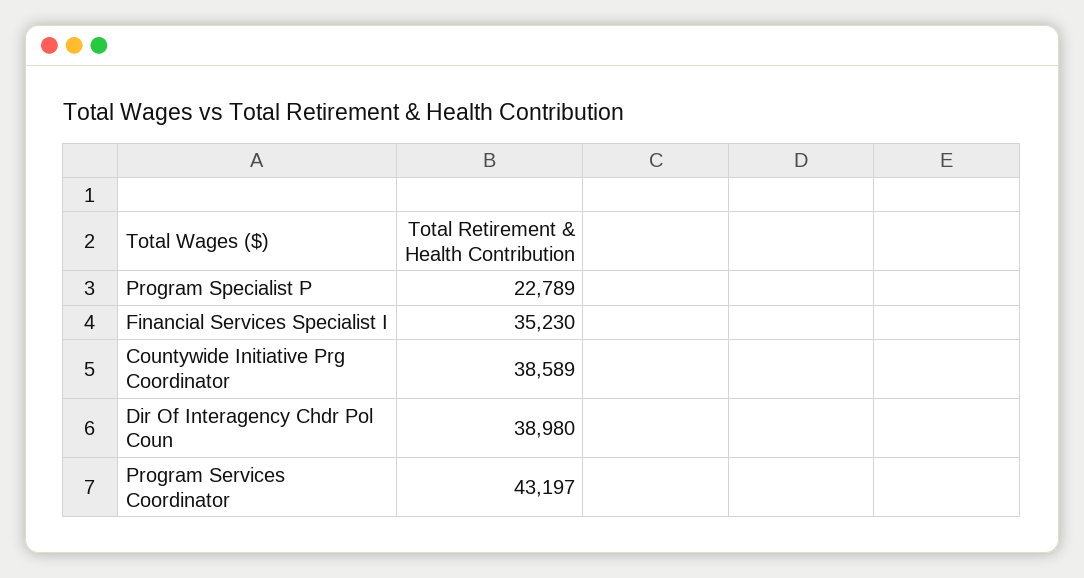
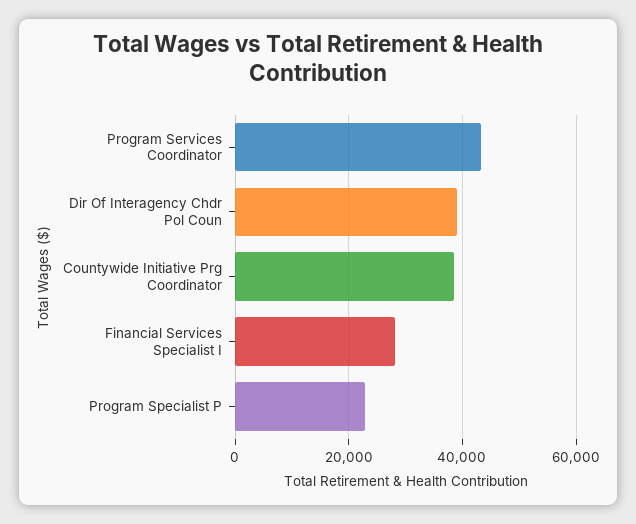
Financial Services Specialist I: 35230 -> 28000

